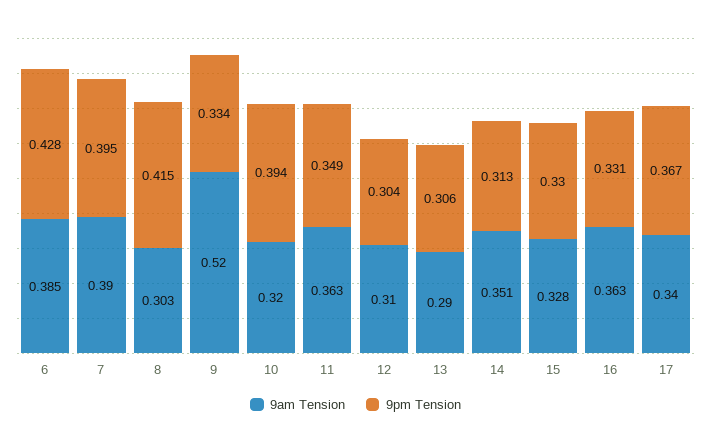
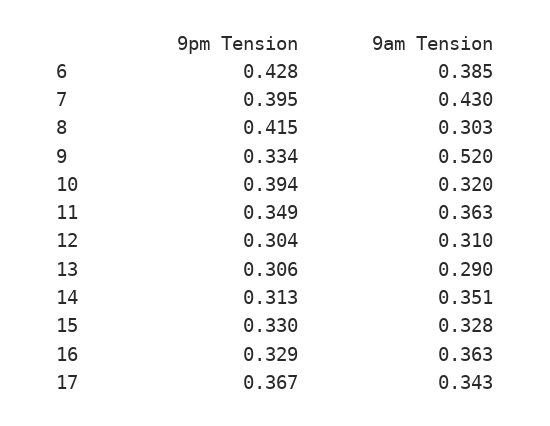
9am Tension, 7: 0.39 -> 0.43
9pm Tension, 16: 0.331 -> 0.329
9am Tension, 17: 0.34 -> 0.343

